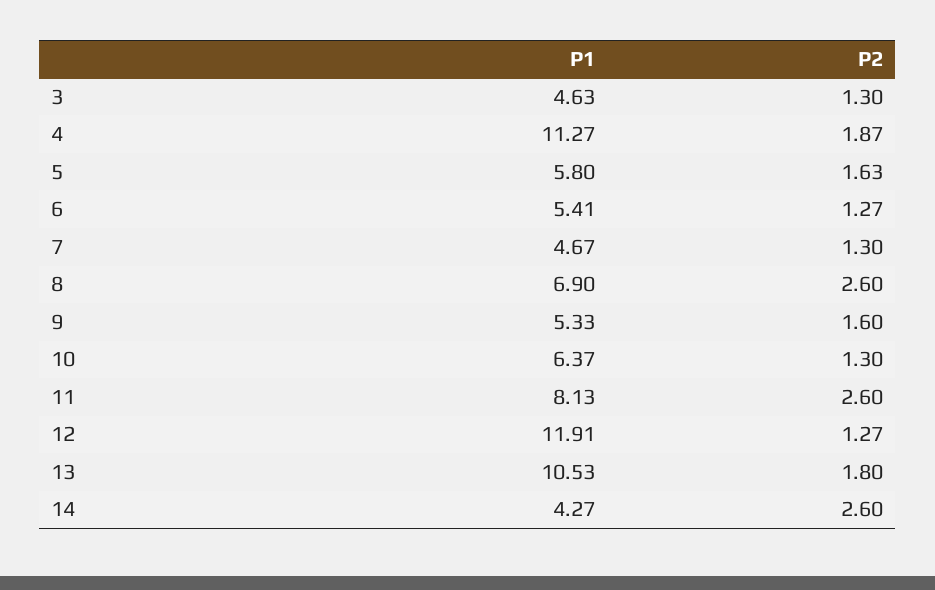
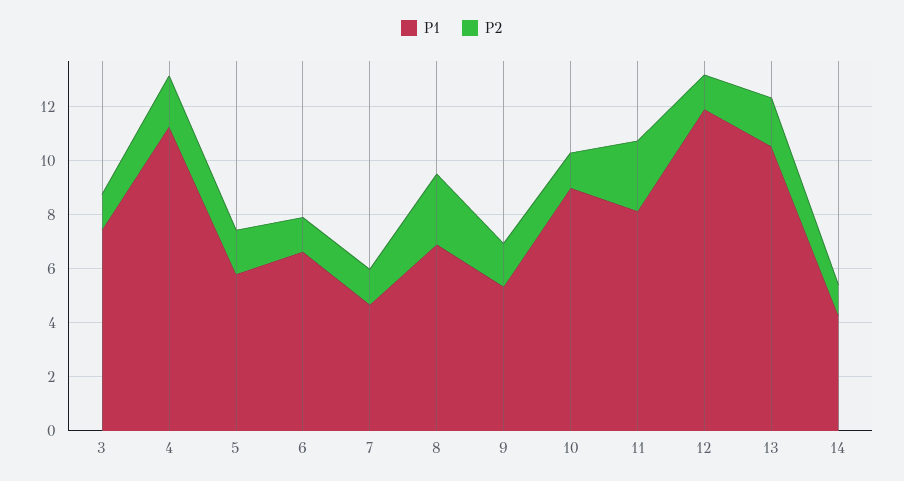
P1, 3: 4.63 -> 7.5
P1, 6: 5.41 -> 6.5
P1, 10: 6.37 -> 9
P2, 14: 2.6 -> 1

